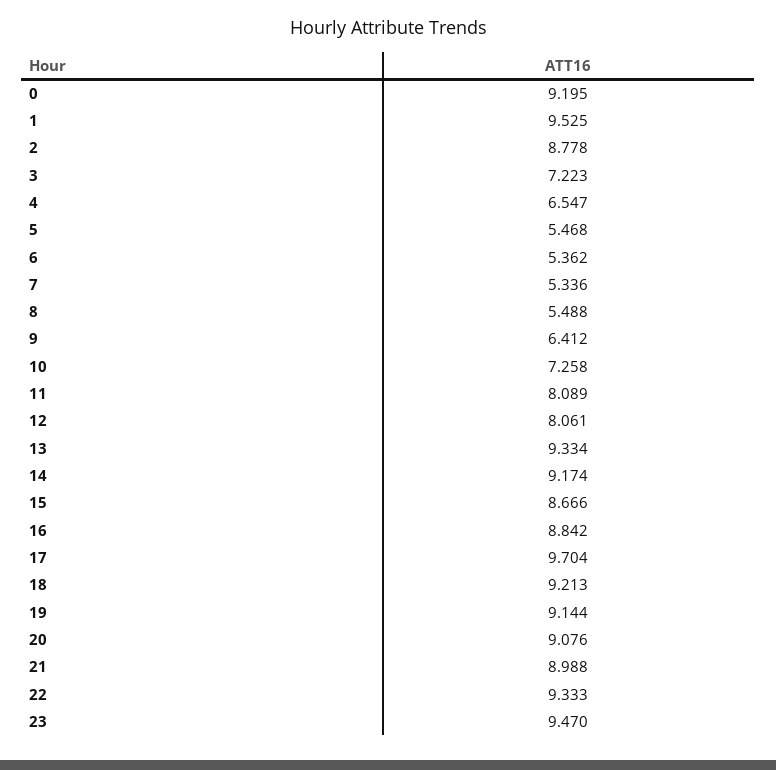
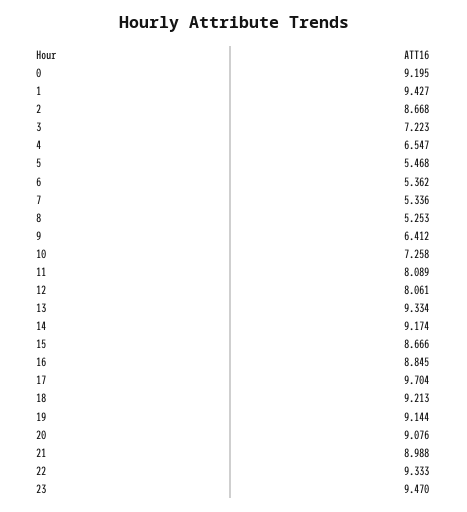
1: 9.525 -> 9.427
2: 8.778 -> 8.668
8: 5.488 -> 5.253
16: 8.842 -> 8.845

